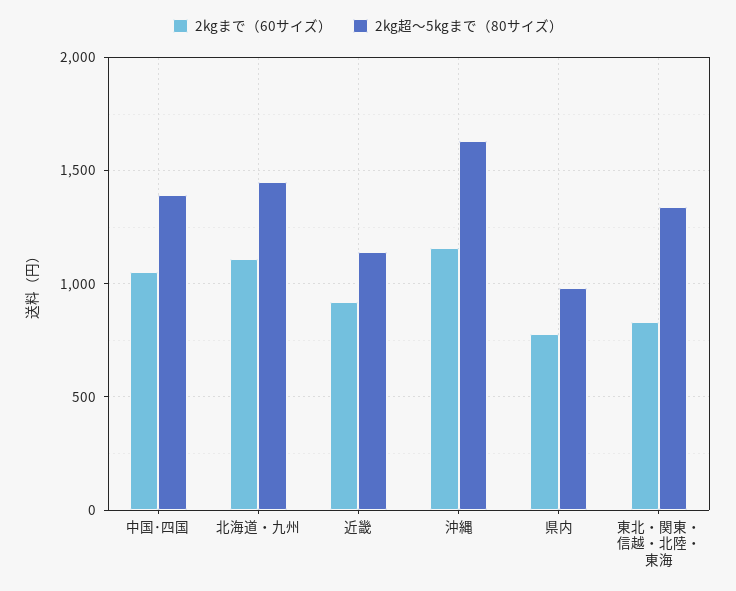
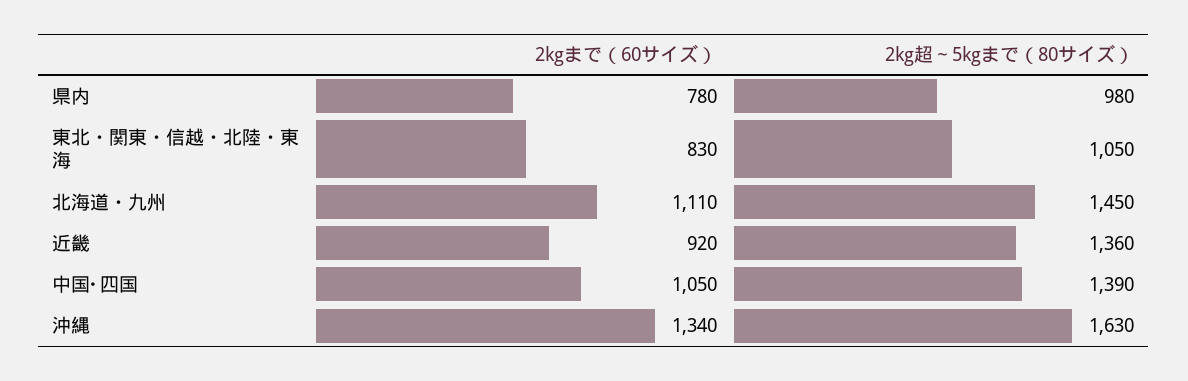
2kg超～5kgまで（80サイズ）, 近畿: 1150 -> 1360
2kgまで（60サイズ）, 沖縄: 1150 -> 1340
2kg超～5kgまで（80サイズ）, 東北・関東・信越・北陸・東海: 1350 -> 1050

